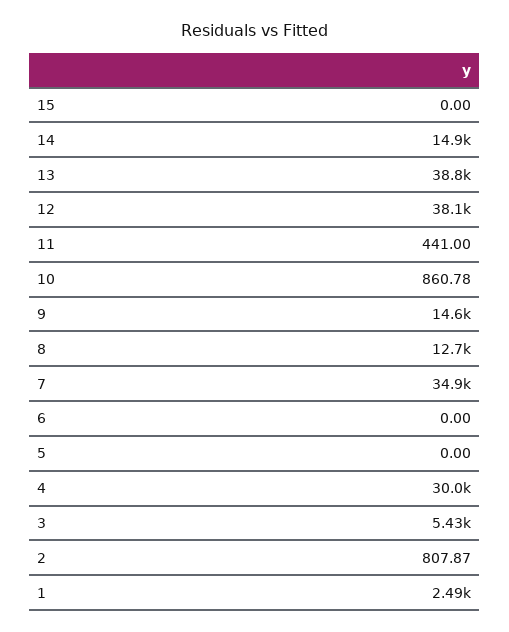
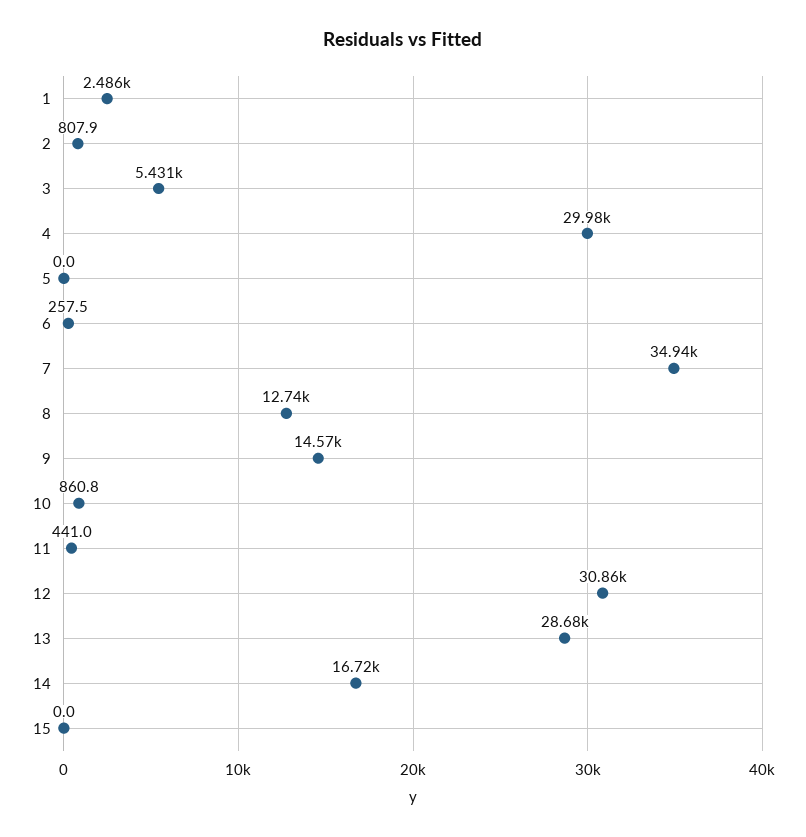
14: 14900 -> 16720
13: 38800 -> 28680
12: 38100 -> 30860
6: 0 -> 257.5

